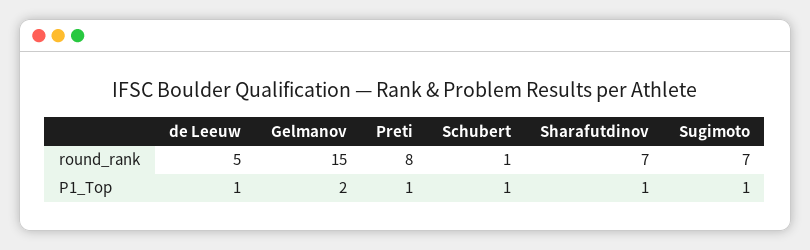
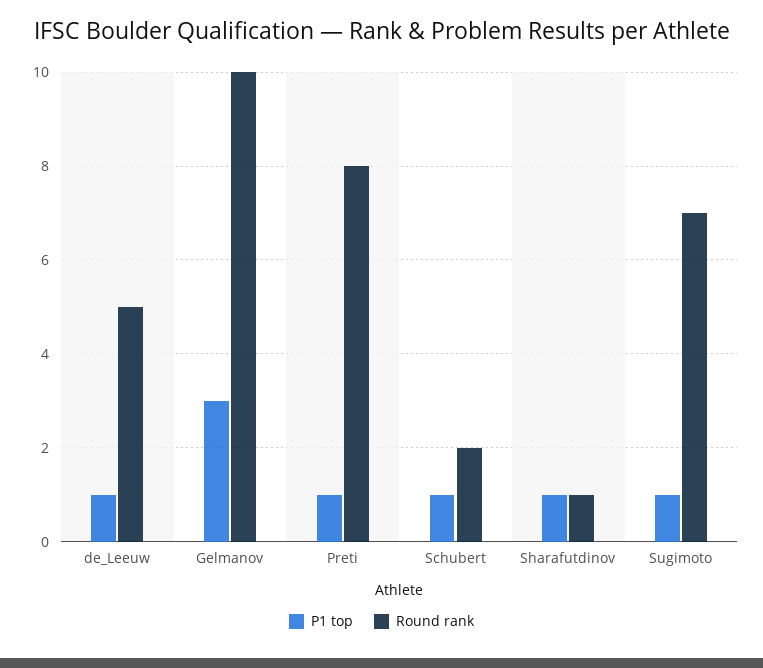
round_rank, Gelmanov: 15 -> 10
round_rank, Schubert: 1 -> 2
round_rank, Sharafutdinov: 7 -> 1
P1_Top, Gelmanov: 2 -> 3

